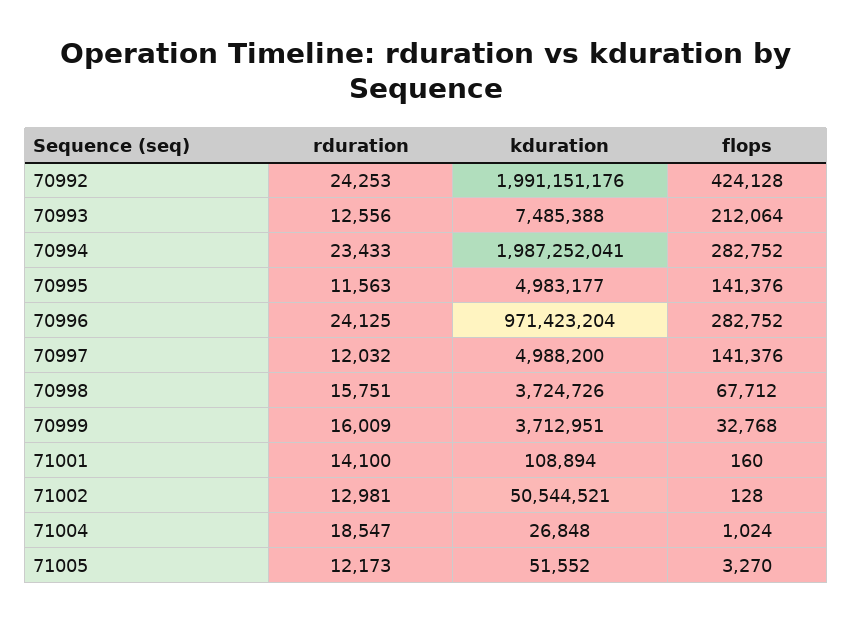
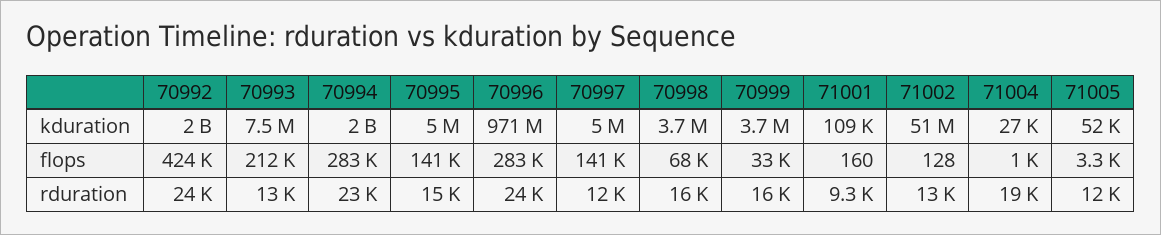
rduration, 70995: 11563 -> 15000
rduration, 71001: 14100 -> 9300

